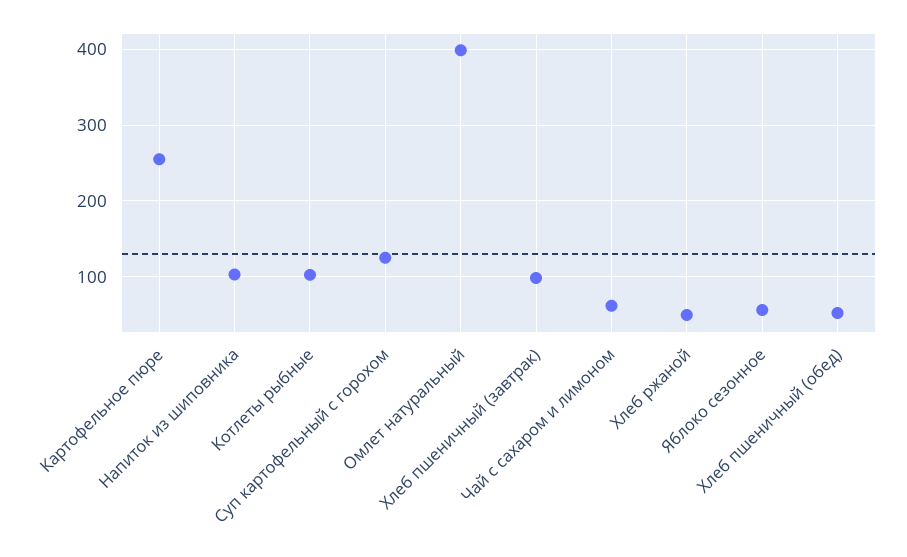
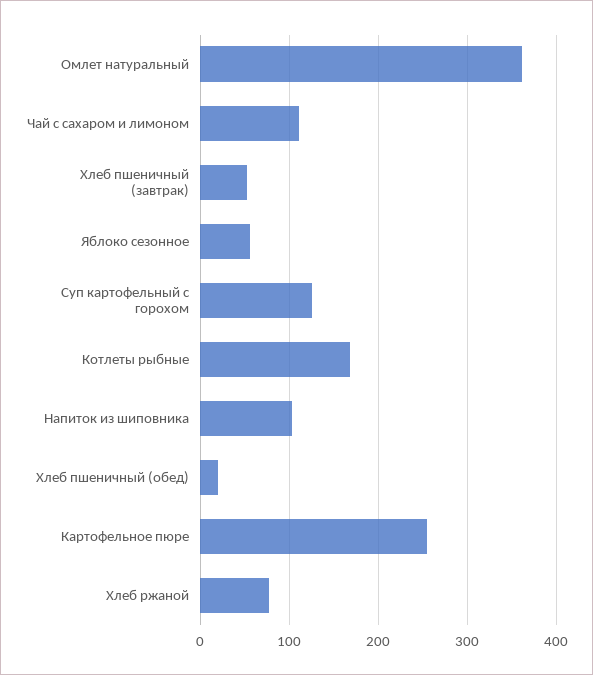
Котлеты рыбные: 100 -> 170
Омлет натуральный: 400 -> 360
Хлеб пшеничный (завтрак): 100 -> 50
Чай с сахаром и лимоном: 60 -> 110
Хлеб ржаной: 50 -> 80
Хлеб пшеничный (обед): 50 -> 20

